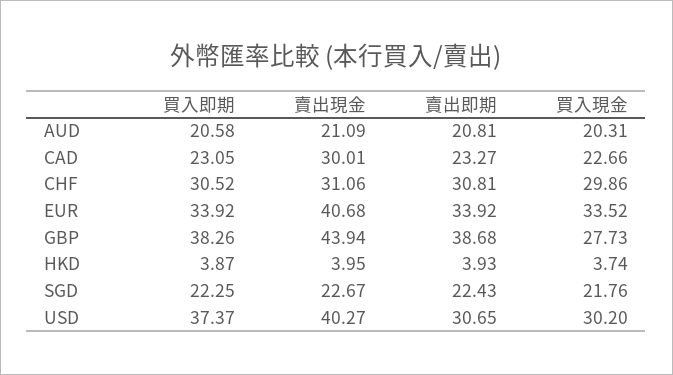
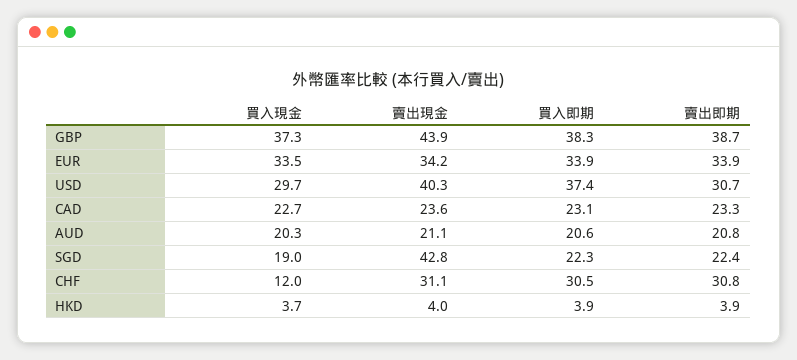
賣出現金, CAD: 30.01 -> 23.6
買入現金, CHF: 29.86 -> 12
賣出現金, EUR: 40.68 -> 34.2
買入現金, GBP: 27.73 -> 37.3
賣出現金, SGD: 22.67 -> 42.8
買入現金, SGD: 21.76 -> 19
買入現金, USD: 30.2 -> 29.7

